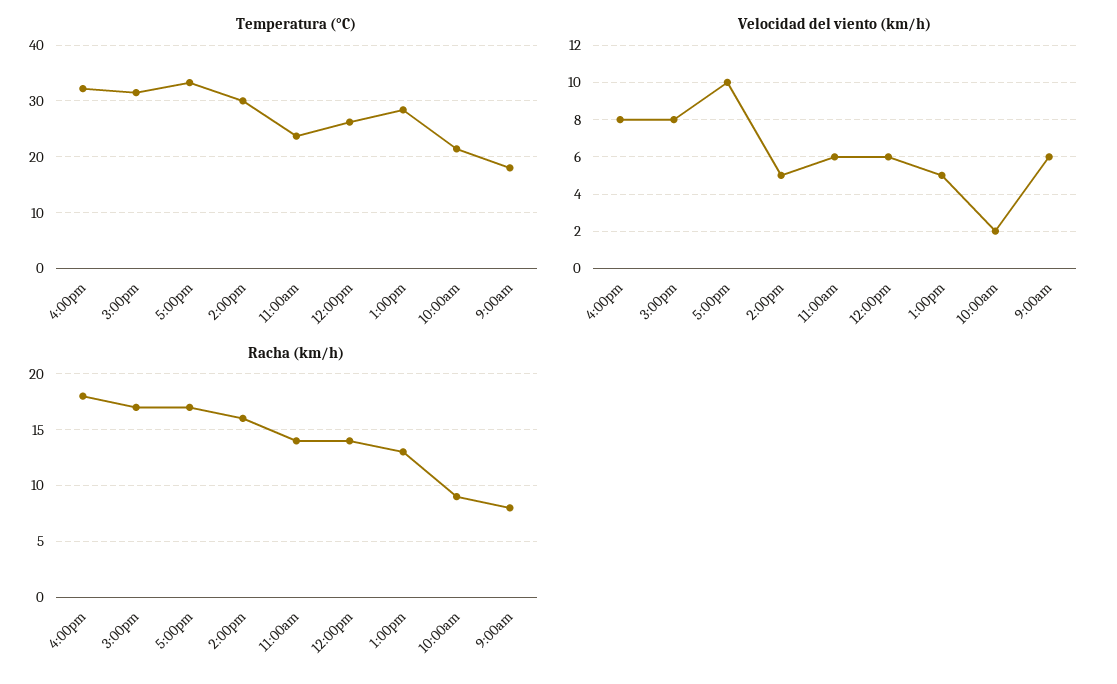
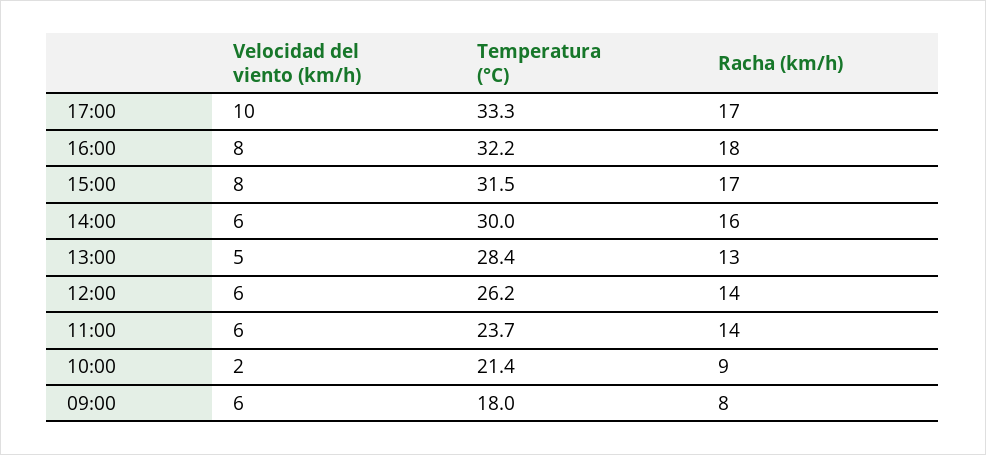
Velocidad del viento (km/h), 2:00pm: 5 -> 6

